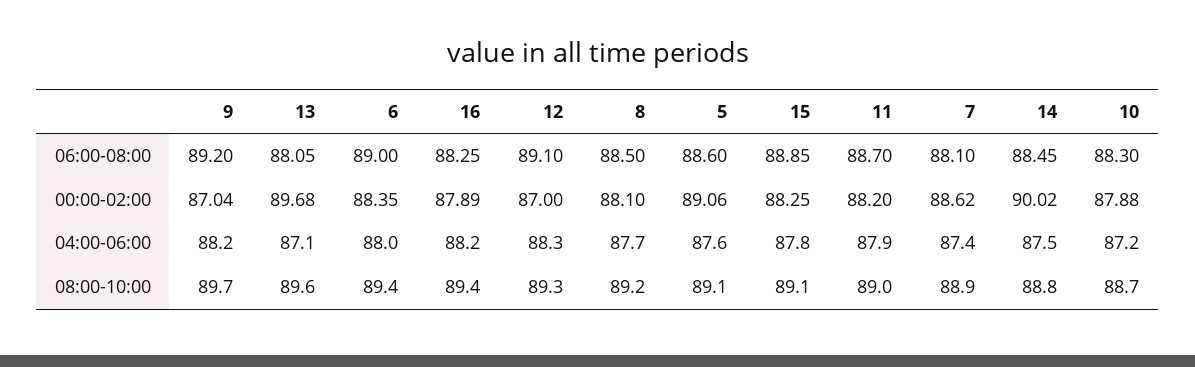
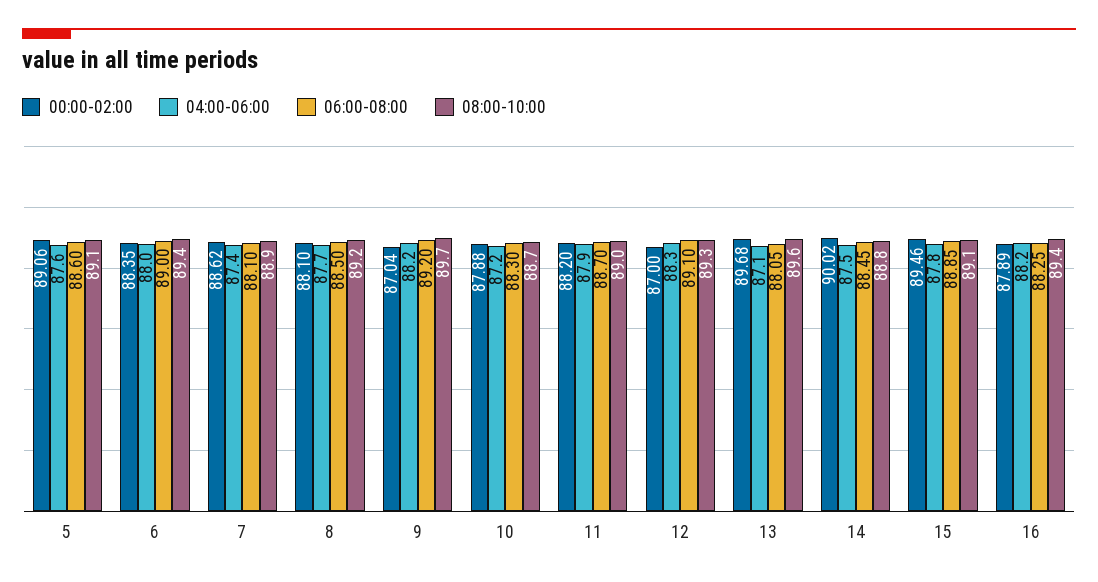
00:00-02:00, 15: 88.25 -> 89.46

